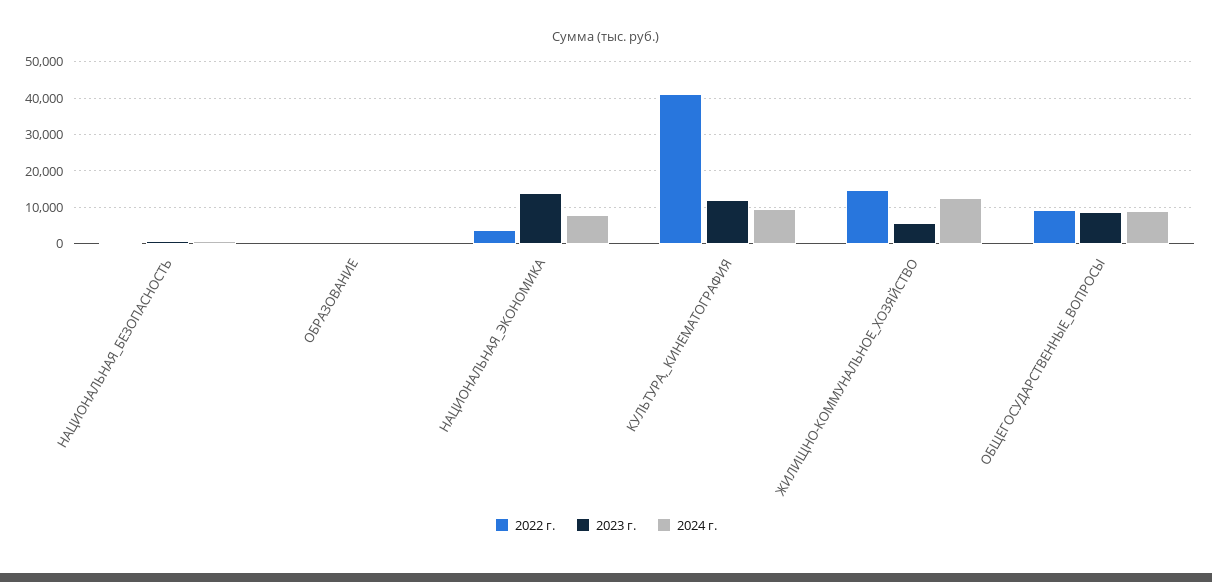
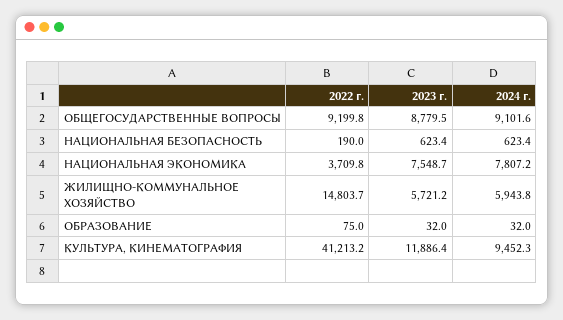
2023 г., НАЦИОНАЛЬНАЯ_ЭКОНОМИКА: 14000 -> 7548.7
2024 г., ЖИЛИЩНО-КОММУНАЛЬНОЕ_ХОЗЯЙСТВО: 12000 -> 5943.8

